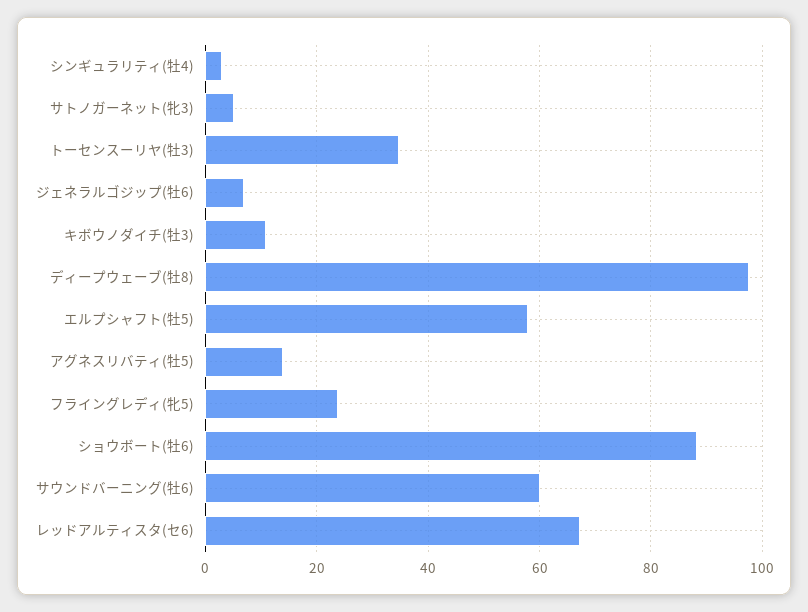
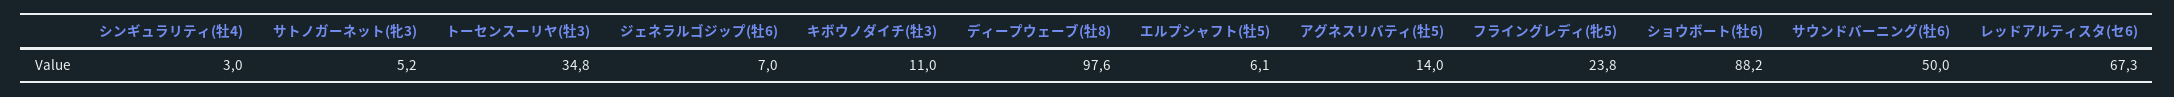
エルプシャフト(牡5): 58 -> 6.1
サウンドバーニング(牡6): 60 -> 50

